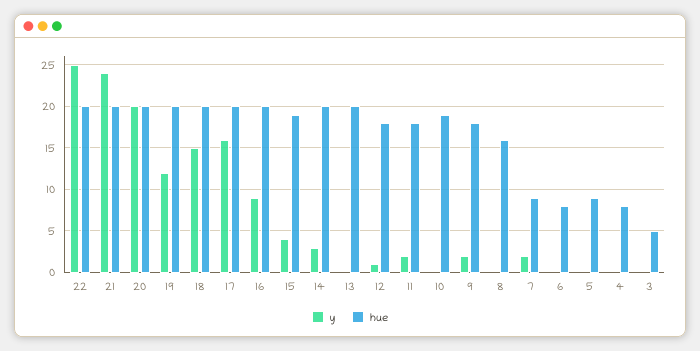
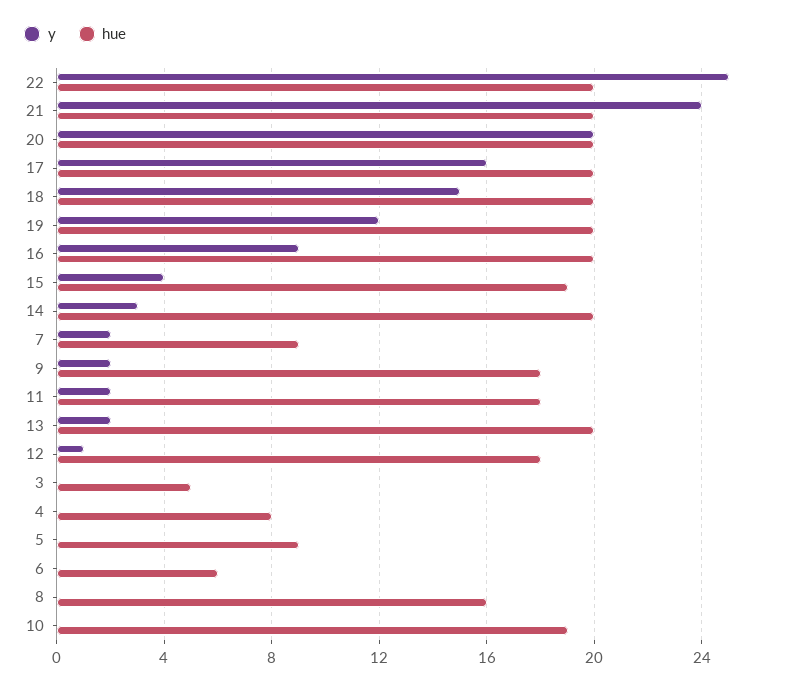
y, 13: 0 -> 2
hue, 6: 8 -> 6

